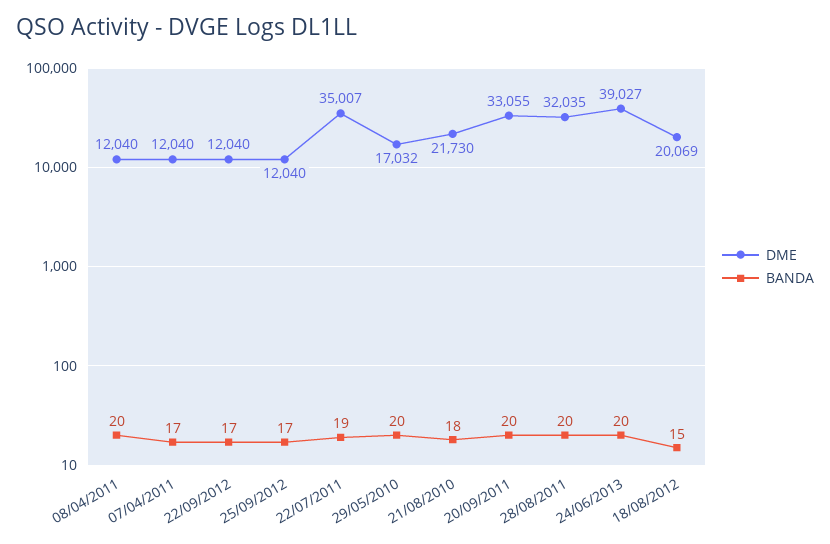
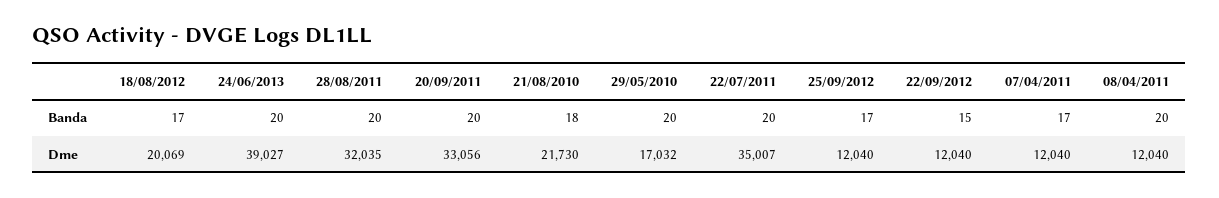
BANDA, 22/09/2012: 17 -> 15
BANDA, 22/07/2011: 19 -> 20
DME, 20/09/2011: 33055 -> 33056
BANDA, 18/08/2012: 15 -> 17

